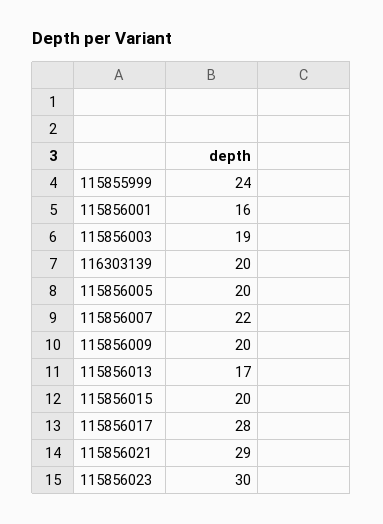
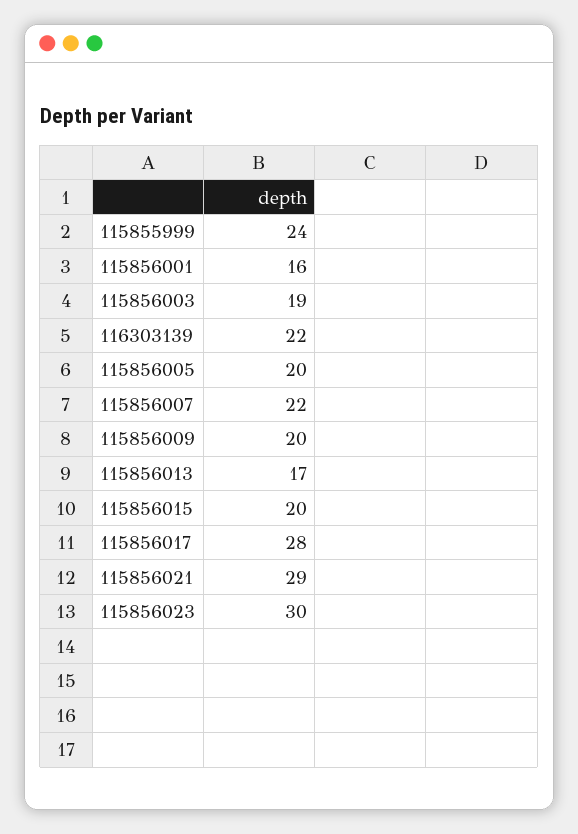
116303139: 20 -> 22

